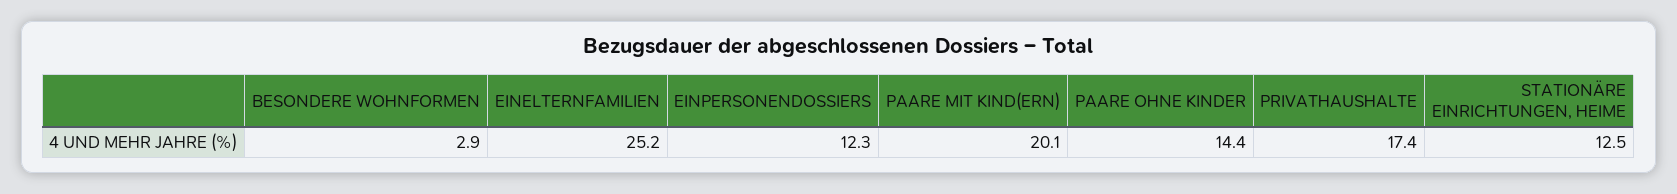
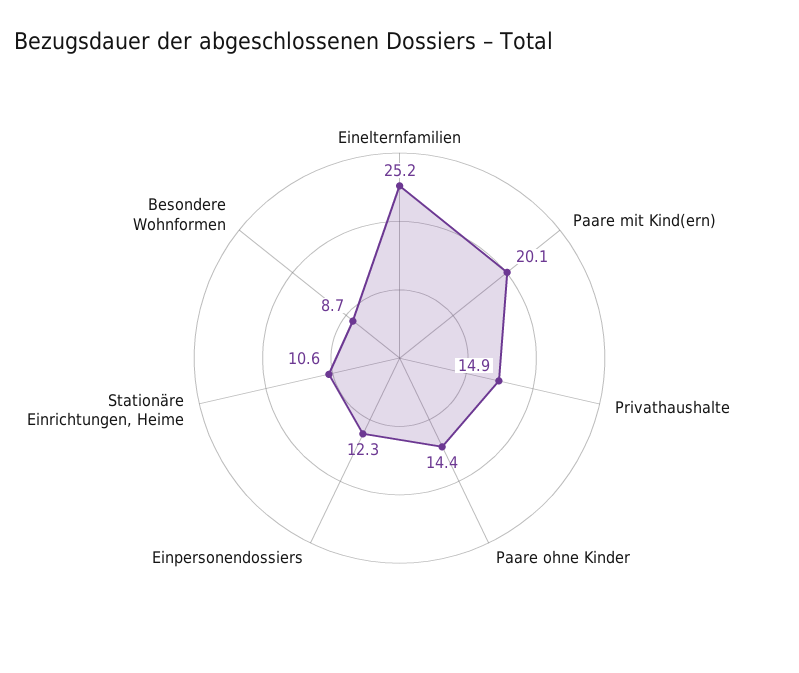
BESONDERE WOHNFORMEN: 2.9 -> 8.7
PRIVATHAUSHALTE: 17.4 -> 14.9
STATIONÄRE EINRICHTUNGEN, HEIME: 12.5 -> 10.6

